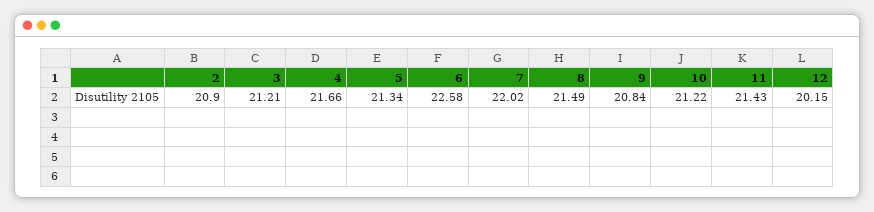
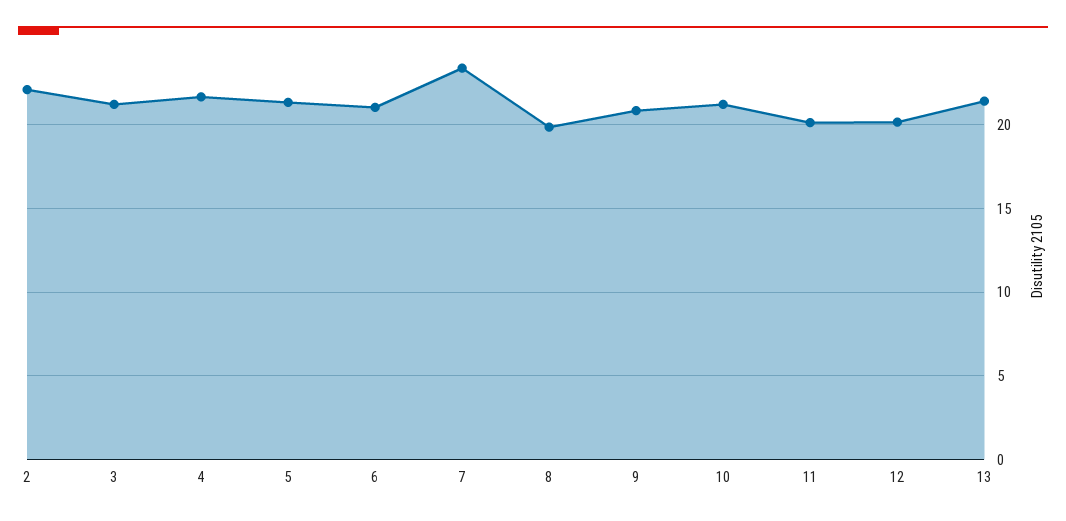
2: 20.9 -> 22
6: 22.58 -> 21
7: 22.02 -> 23.5
8: 21.49 -> 20
11: 21.43 -> 20
13: none -> 21.5

